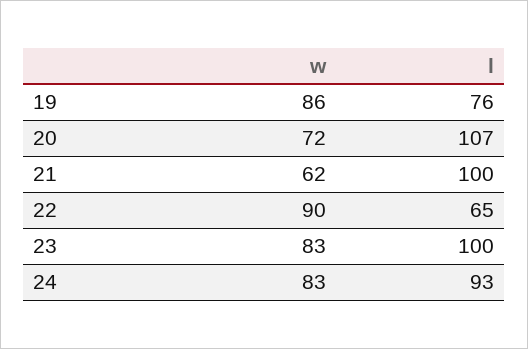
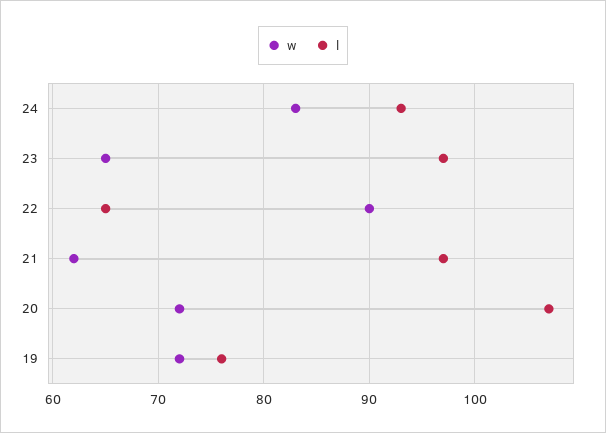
w, 19: 86 -> 72
l, 21: 100 -> 97
w, 23: 83 -> 65
l, 23: 100 -> 97

